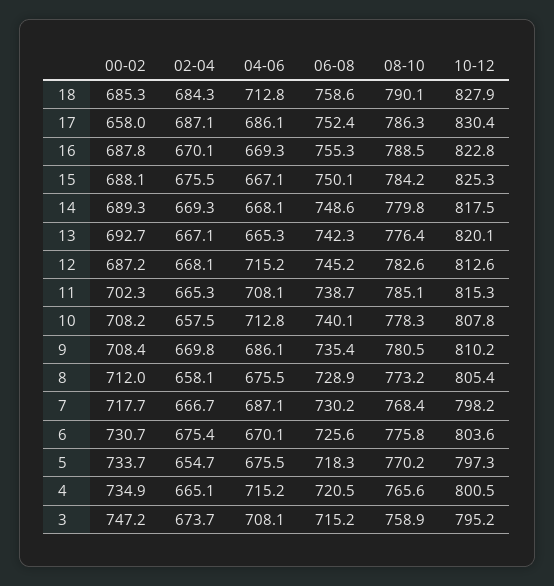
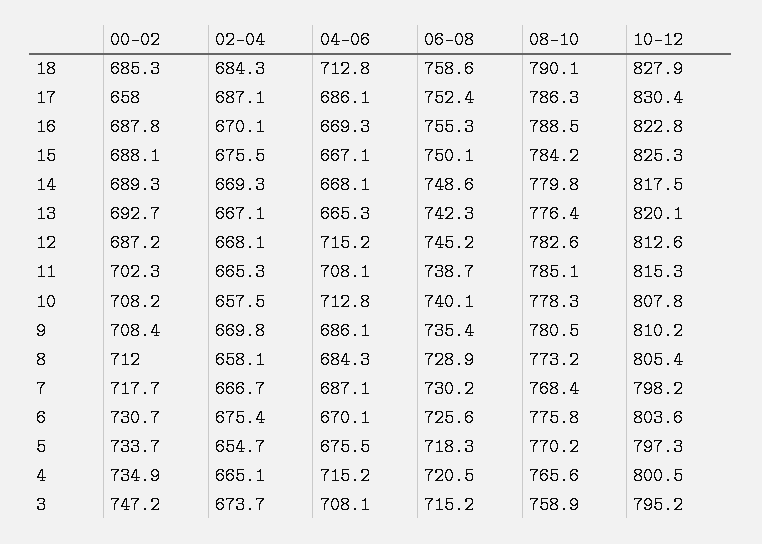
04-06, 8: 675.5 -> 684.3

